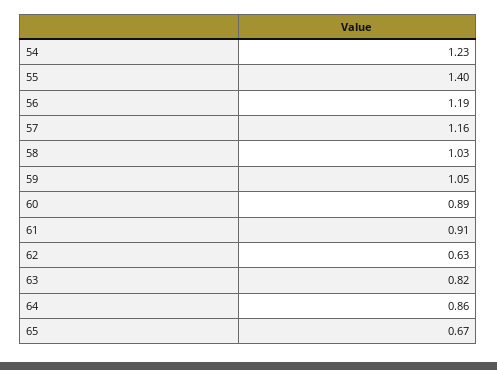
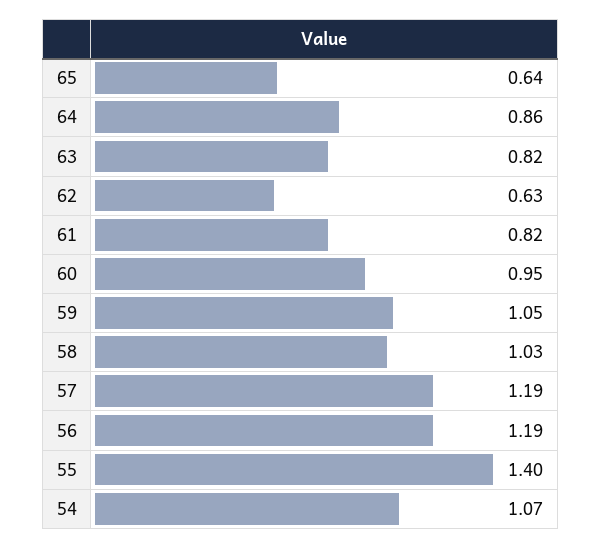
54: 1.23 -> 1.07
57: 1.16 -> 1.19
60: 0.89 -> 0.95
61: 0.91 -> 0.82
65: 0.67 -> 0.64

